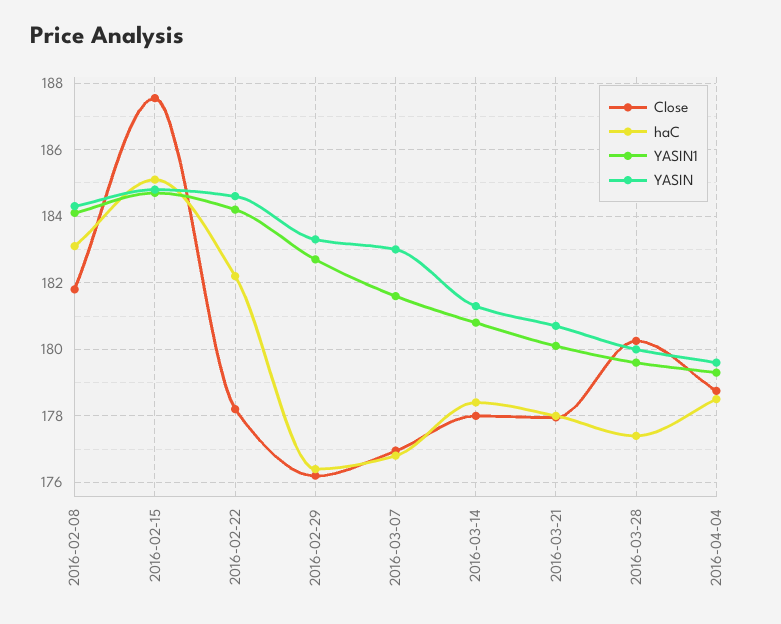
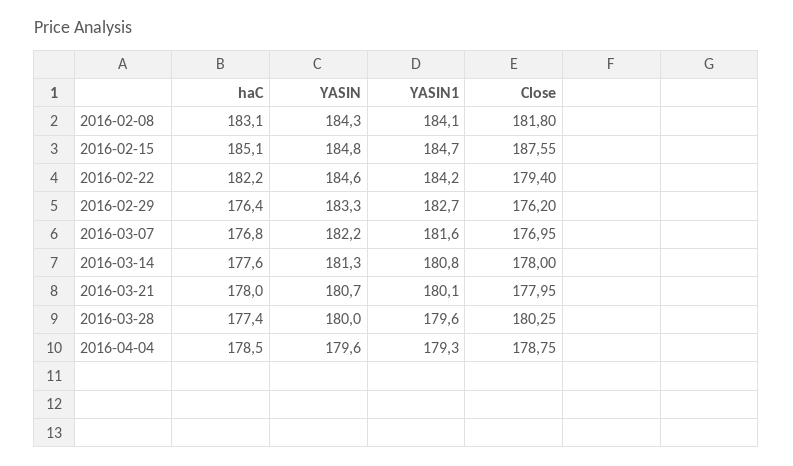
Close, 2016-02-22: 178.2 -> 179.4
YASIN, 2016-03-07: 183 -> 182.2
haC, 2016-03-14: 178.4 -> 177.6

